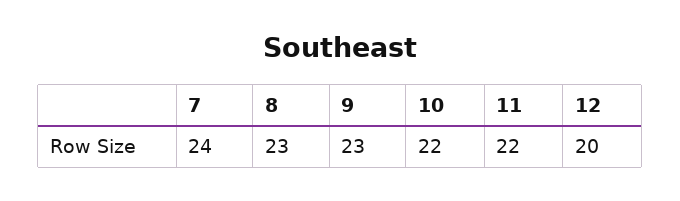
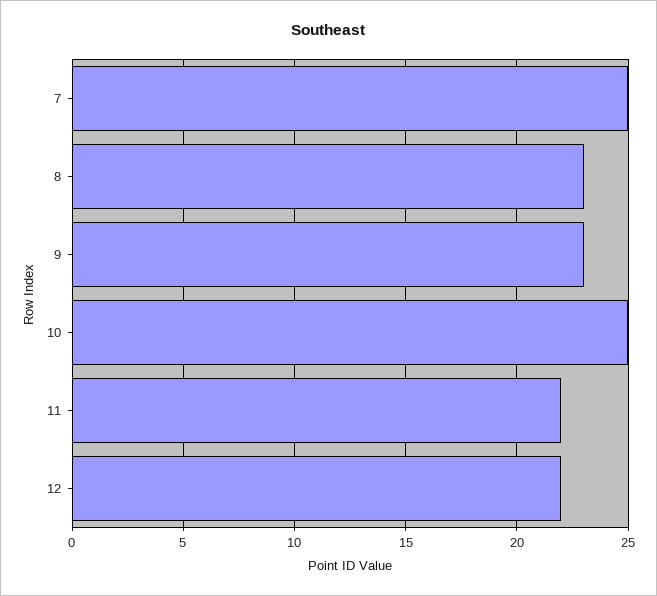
7: 24 -> 25
10: 22 -> 25
12: 20 -> 22

